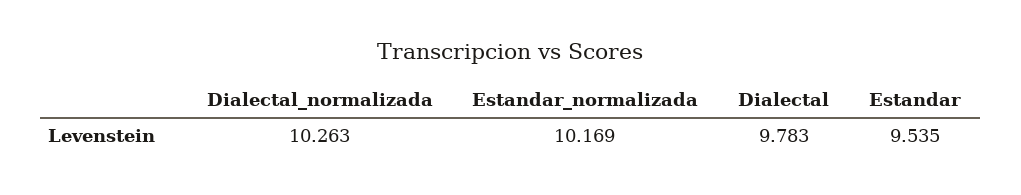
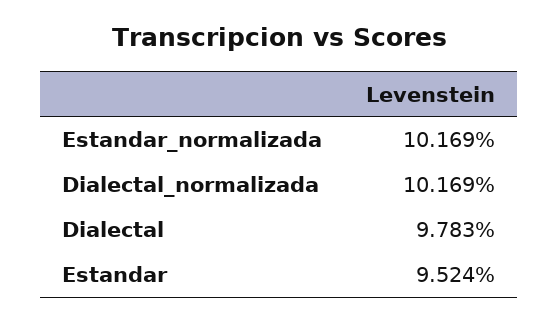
Dialectal_normalizada: 10.263 -> 10.169
Estandar: 9.535 -> 9.524

